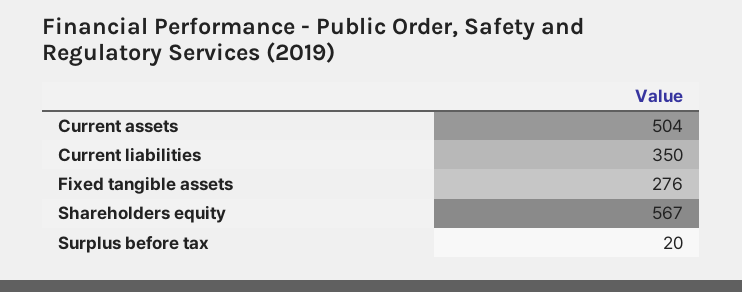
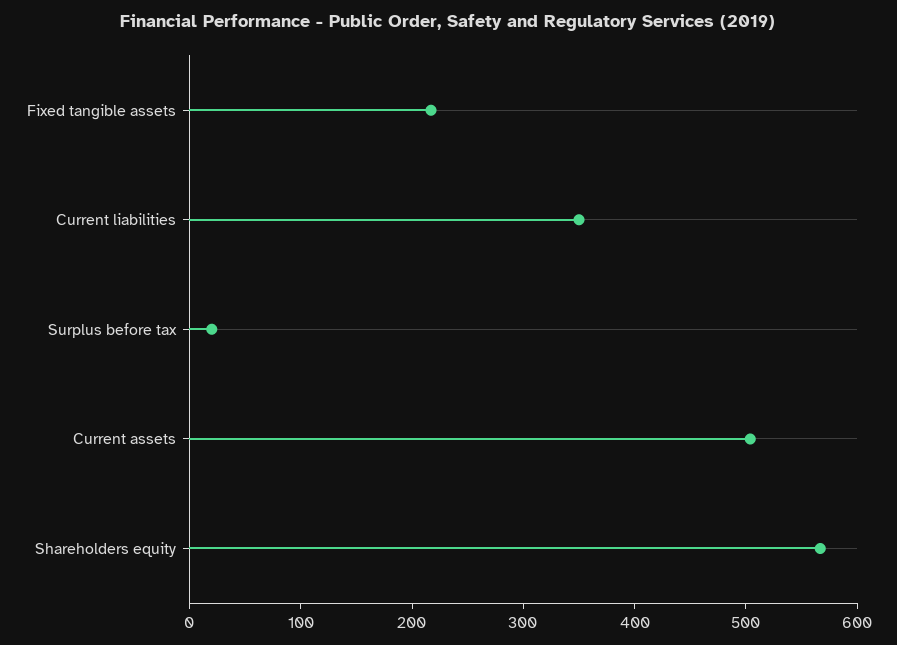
Fixed tangible assets: 276 -> 220

